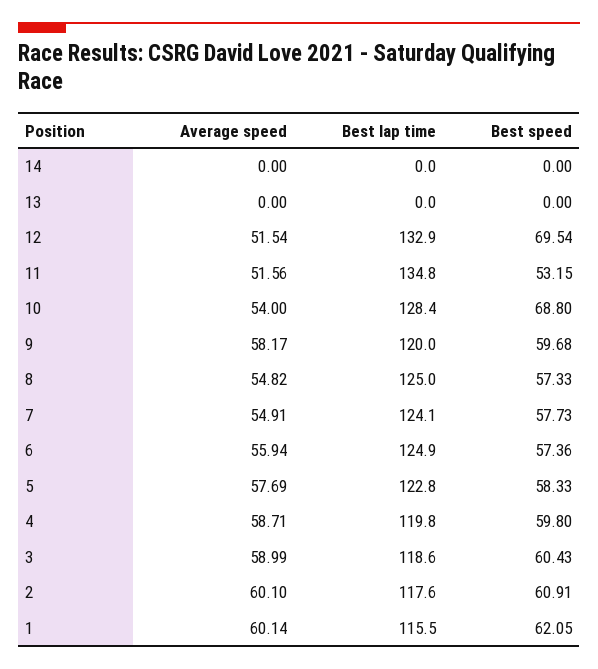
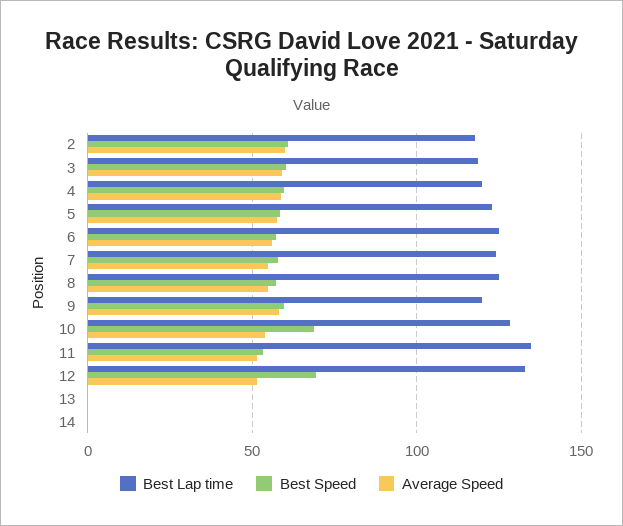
Average speed, 1: 60.14 -> none
Best lap time, 1: 115.5 -> none
Best speed, 1: 62.05 -> none

